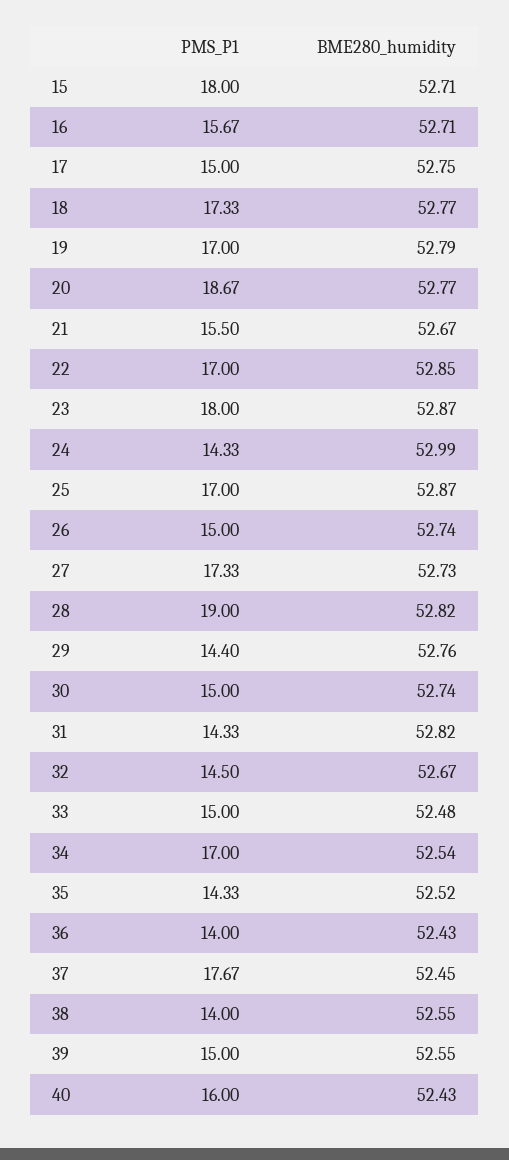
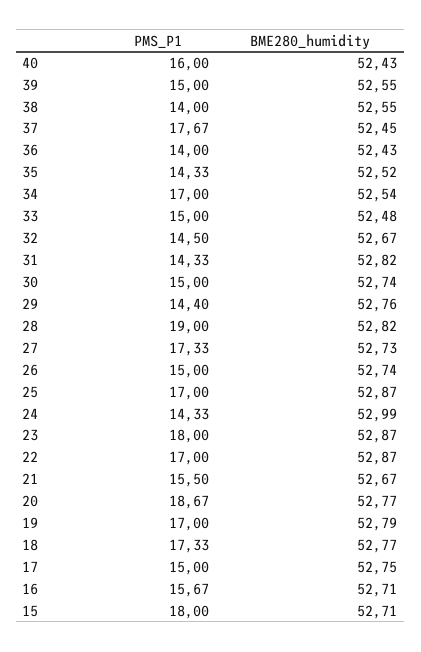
BME280_humidity, 22: 52.85 -> 52.87

